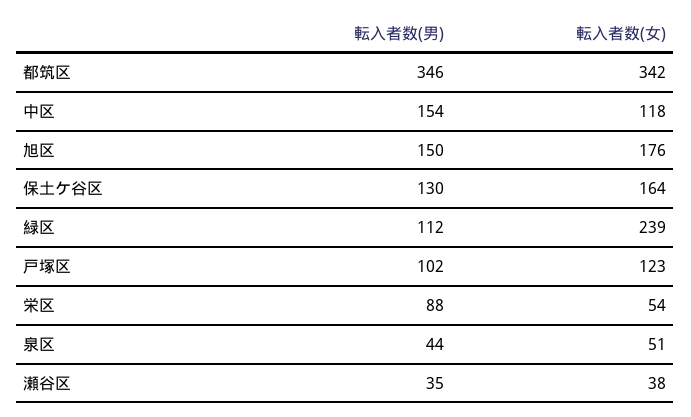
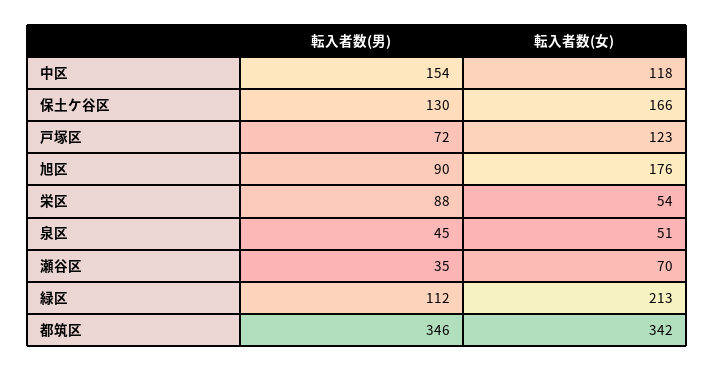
転入者数(男), 旭区: 150 -> 90
転入者数(女), 保土ケ谷区: 164 -> 166
転入者数(女), 緑区: 239 -> 213
転入者数(男), 戸塚区: 102 -> 72
転入者数(男), 泉区: 44 -> 45
転入者数(女), 瀬谷区: 38 -> 70

